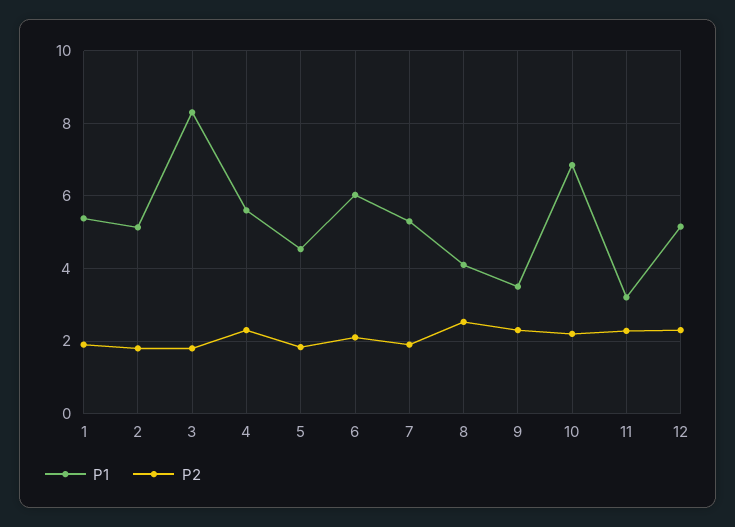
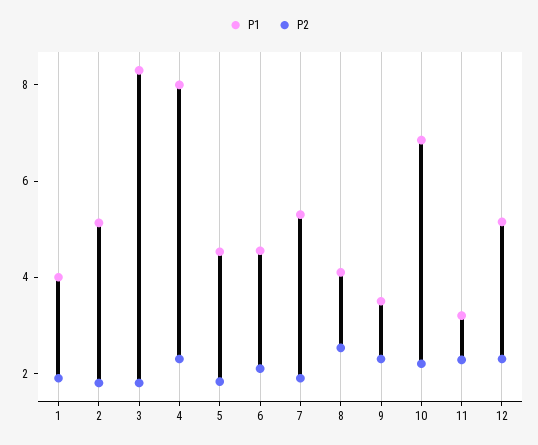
P1, 1: 5.4 -> 4
P1, 4: 5.6 -> 8
P1, 6: 6 -> 4.5

